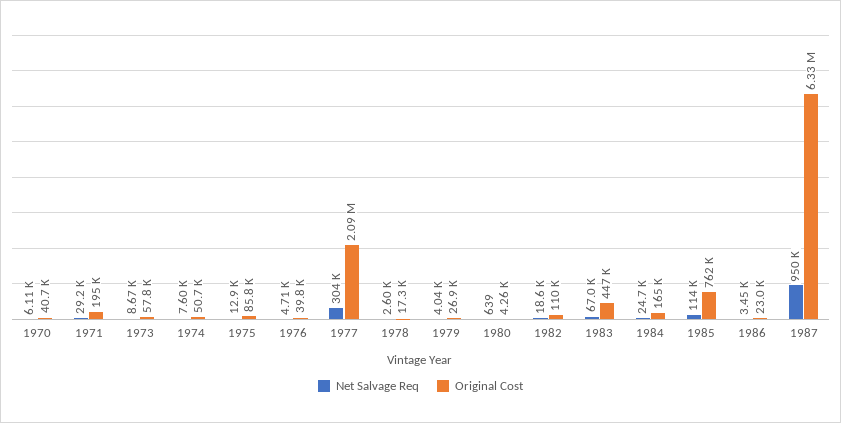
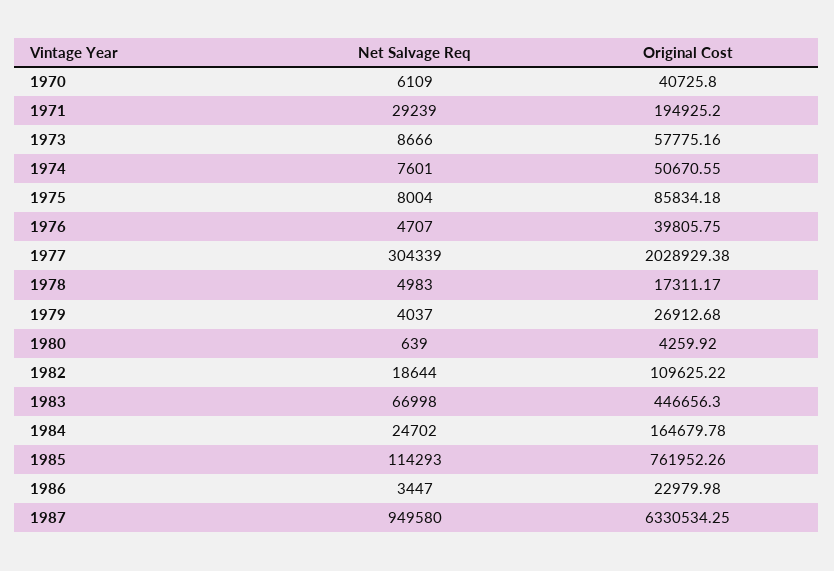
Net Salvage Req, 1975: 12900 -> 8004
Original Cost, 1977: 2090000 -> 2028929.38
Net Salvage Req, 1978: 2600 -> 4983

